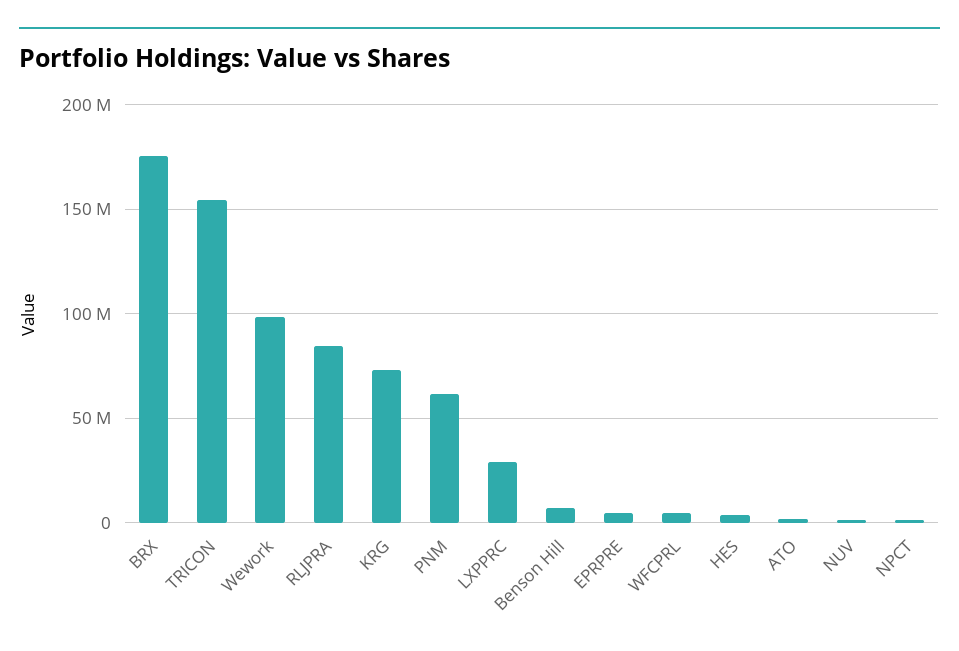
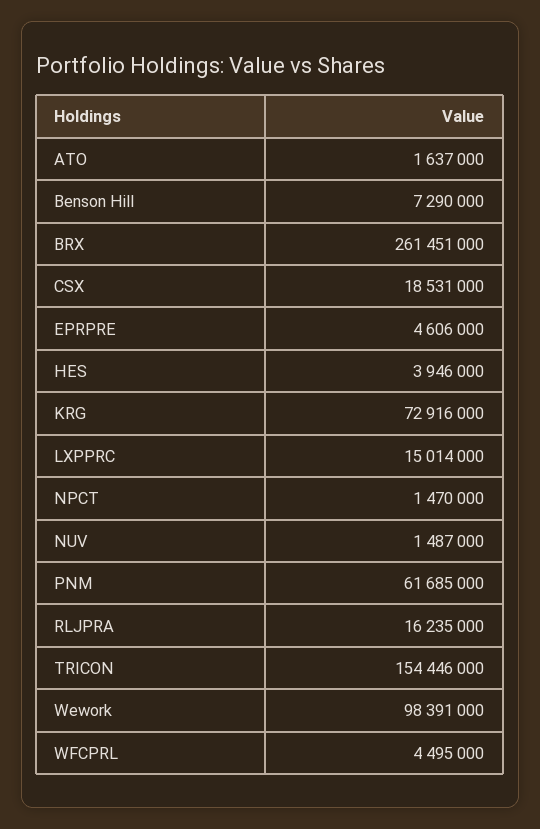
BRX: 175000000 -> 261451000
RLJPRA: 85000000 -> 16235000
LXPPRC: 30000000 -> 15014000
CSX: none -> 18531000

